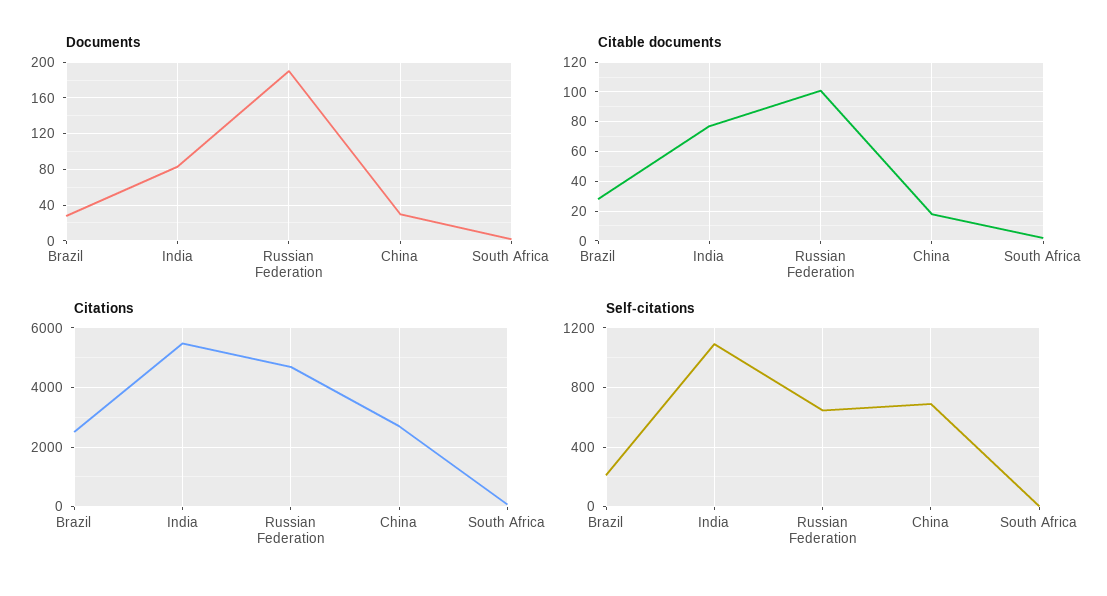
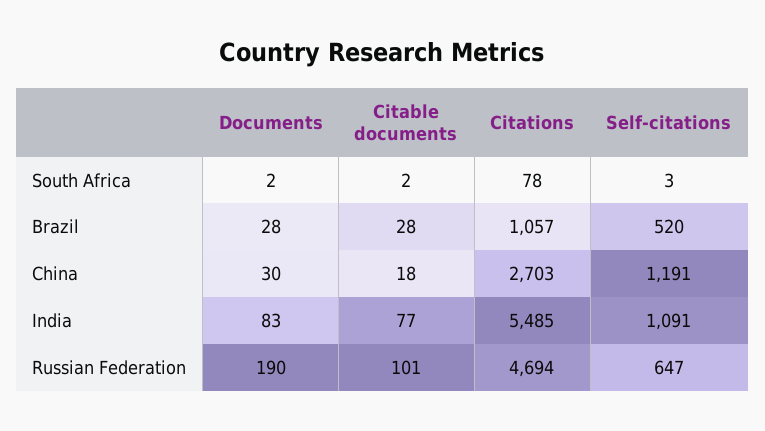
Citations, Brazil: 2500 -> 1057
Self-citations, Brazil: 200 -> 520
Self-citations, China: 700 -> 1191

